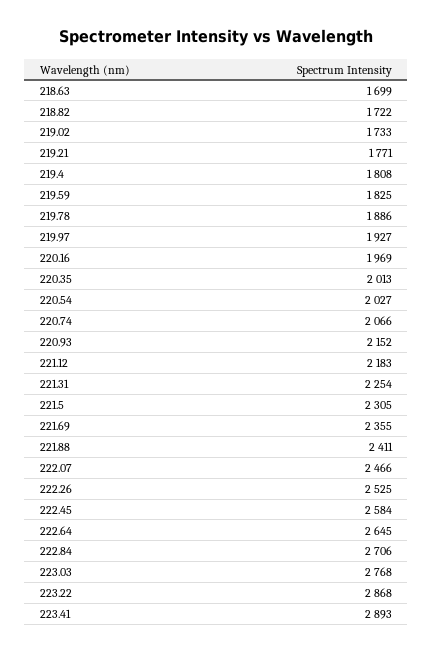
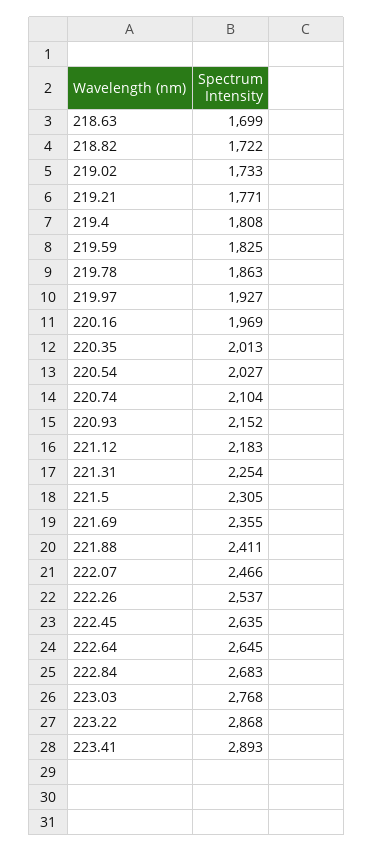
219.78: 1886 -> 1863
220.74: 2066 -> 2104
222.26: 2525 -> 2537
222.45: 2584 -> 2635
222.84: 2706 -> 2683

